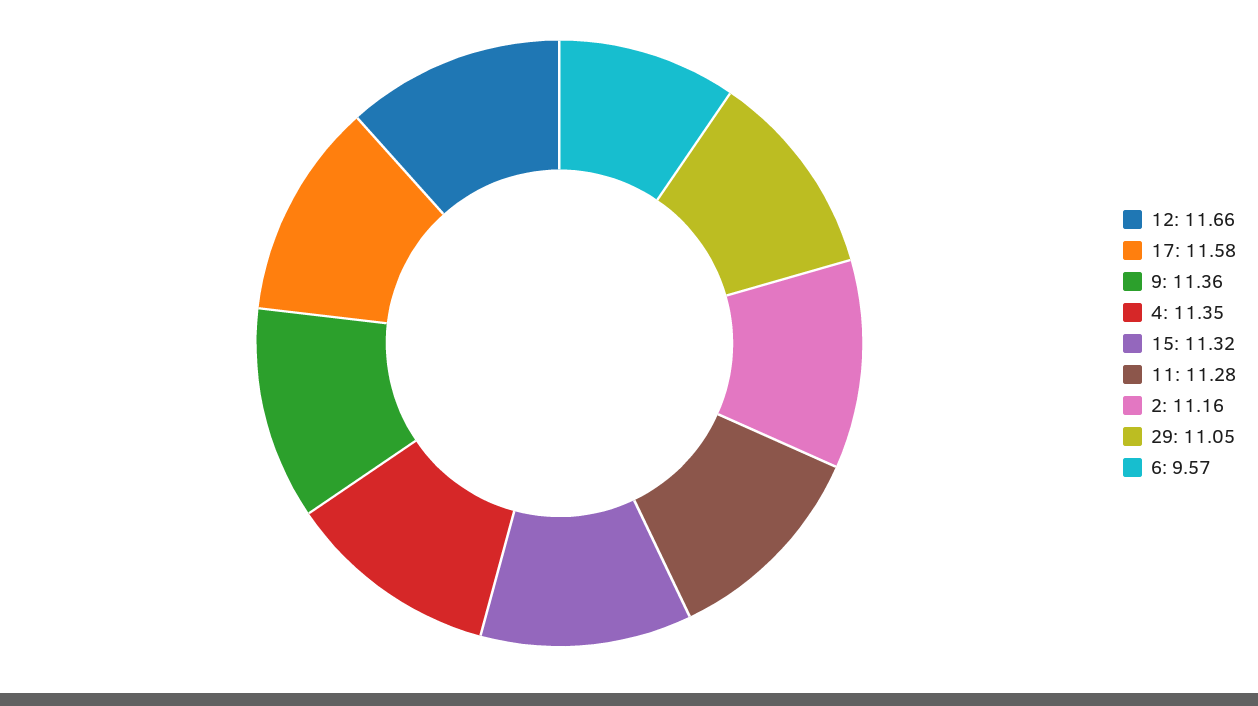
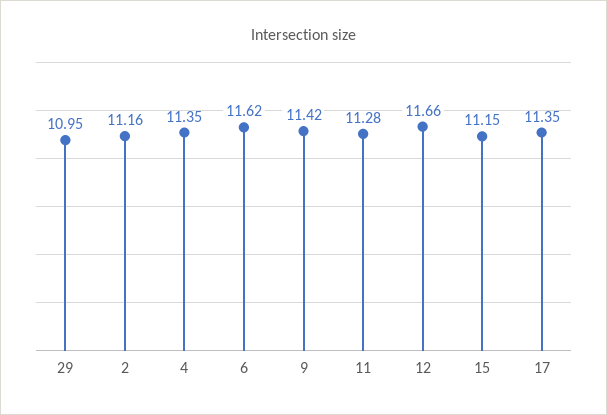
17: 11.58 -> 11.35
9: 11.36 -> 11.42
15: 11.32 -> 11.15
29: 11.05 -> 10.95
6: 9.57 -> 11.62

